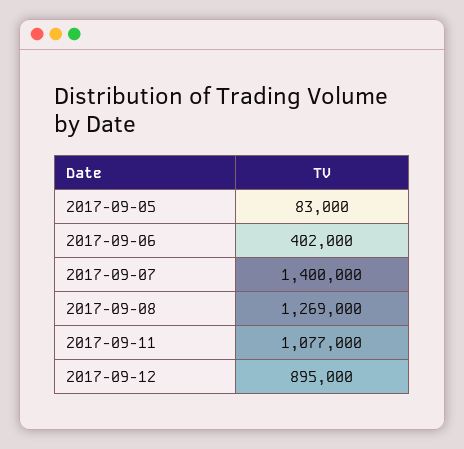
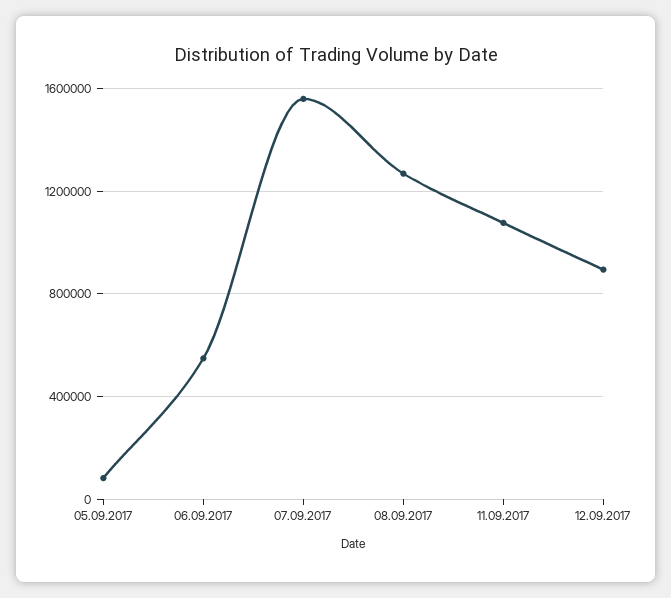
2017-09-06: 402000 -> 550000
2017-09-07: 1400000 -> 1550000

